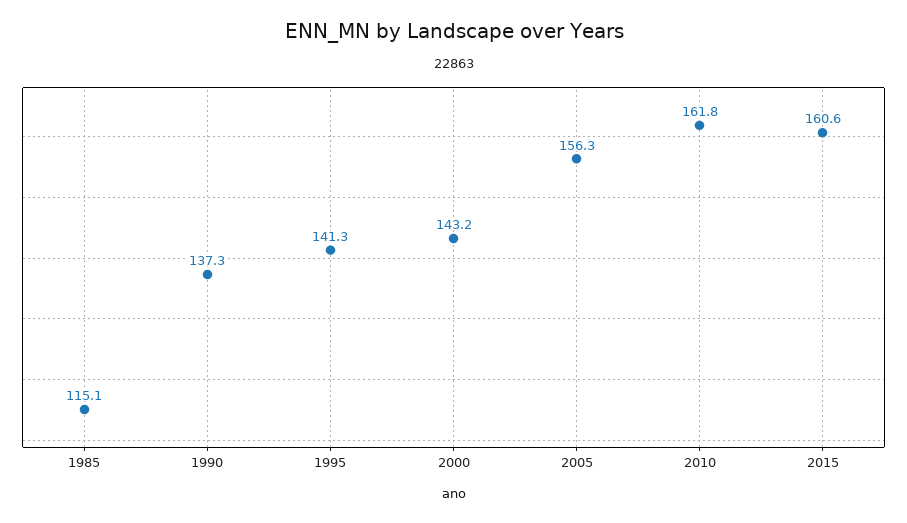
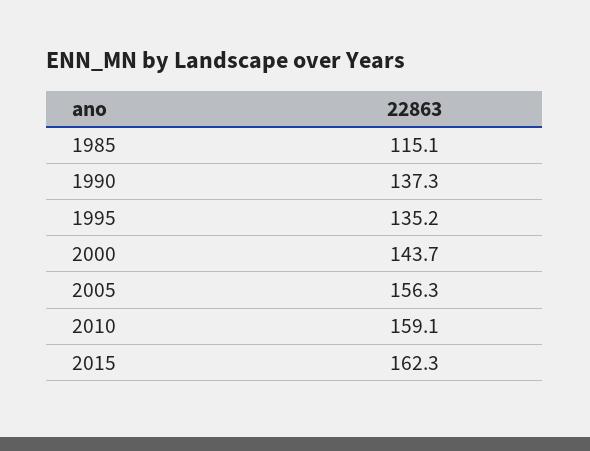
1995: 141.3 -> 135.2
2000: 143.2 -> 143.7
2010: 161.8 -> 159.1
2015: 160.6 -> 162.3

